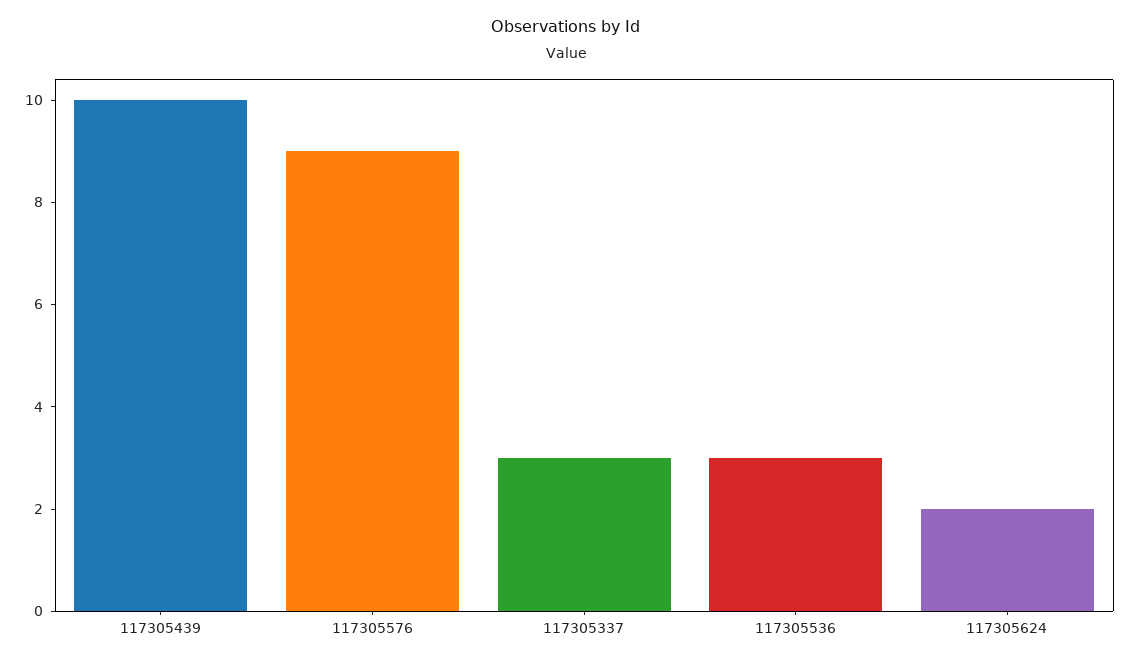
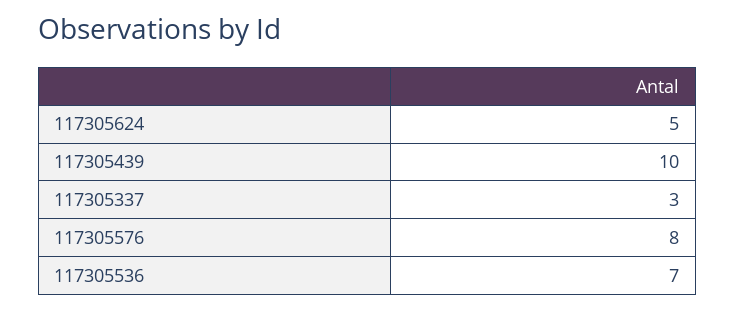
117305576: 9 -> 8
117305536: 3 -> 7
117305624: 2 -> 5

